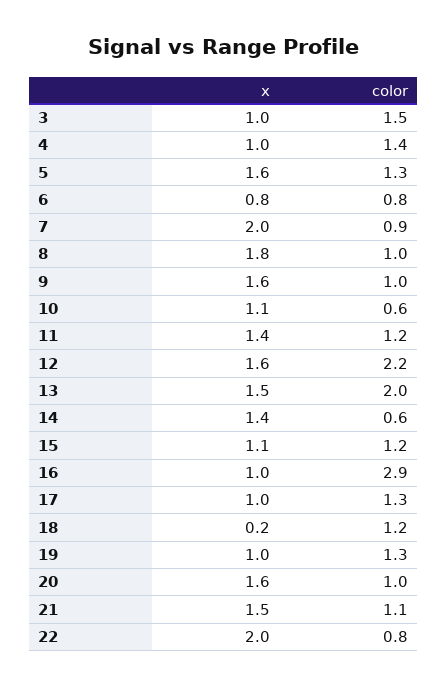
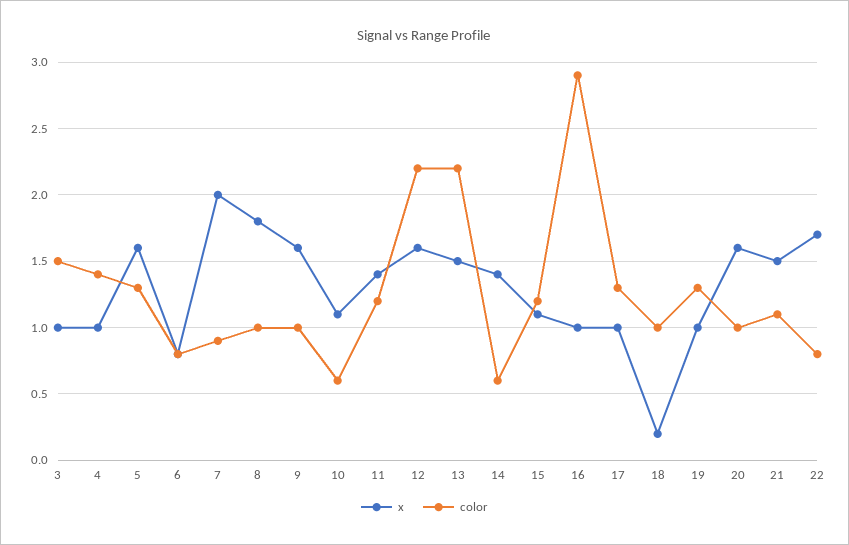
color, 13: 2 -> 2.2
color, 18: 1.2 -> 1
x, 22: 2 -> 1.7

